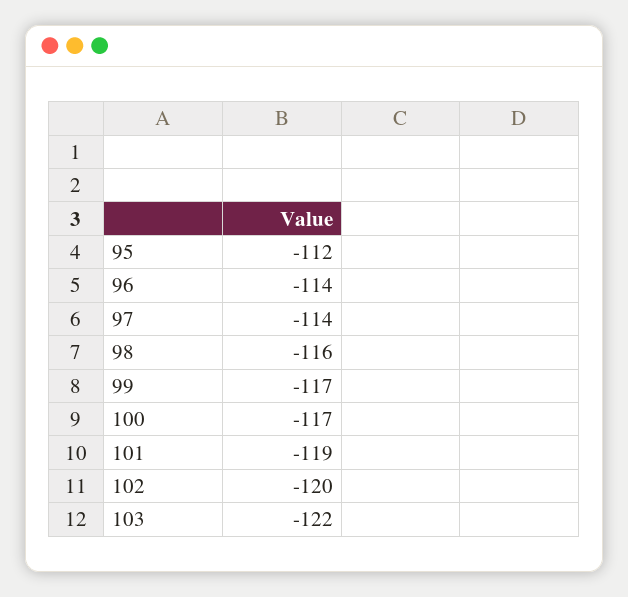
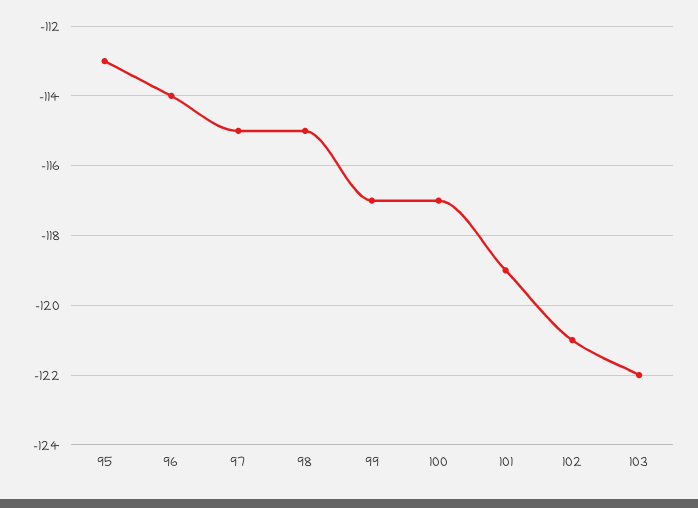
95: -112 -> -113
97: -114 -> -115
98: -116 -> -115
102: -120 -> -121

